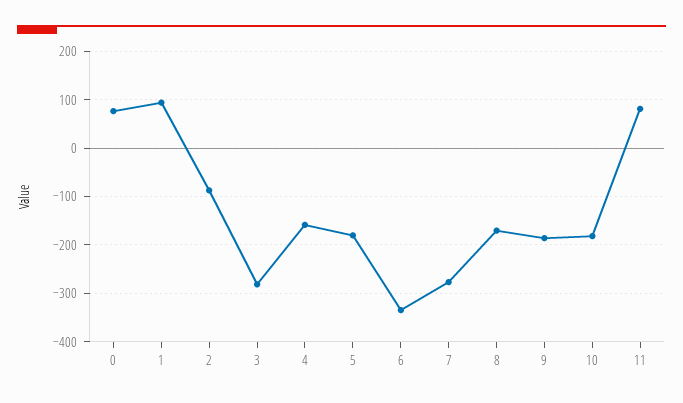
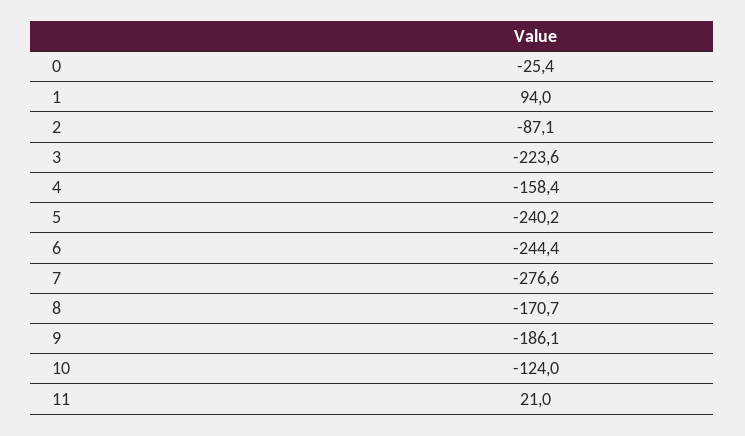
0: 80 -> -25.4
3: -280 -> -223.6
5: -180 -> -240.2
6: -340 -> -244.4
10: -180 -> -124
11: 80 -> 21

